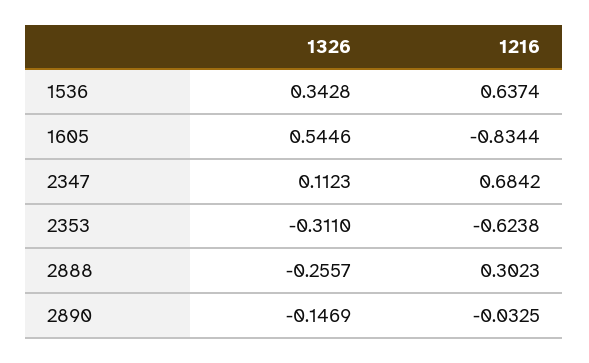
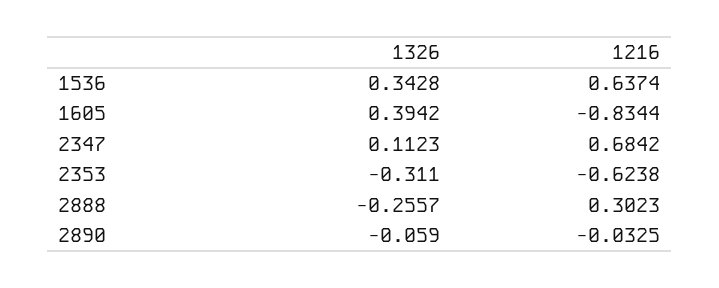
1326, 1605: 0.5446 -> 0.3942
1326, 2890: -0.1469 -> -0.059

